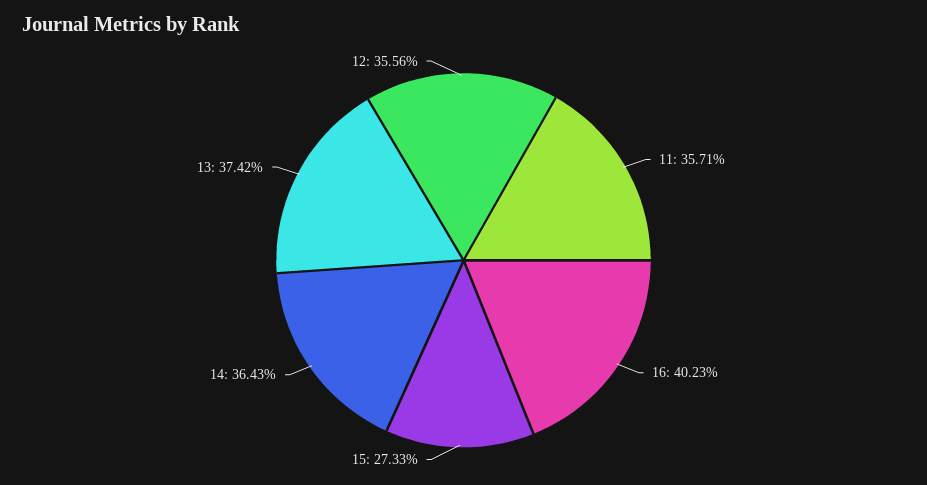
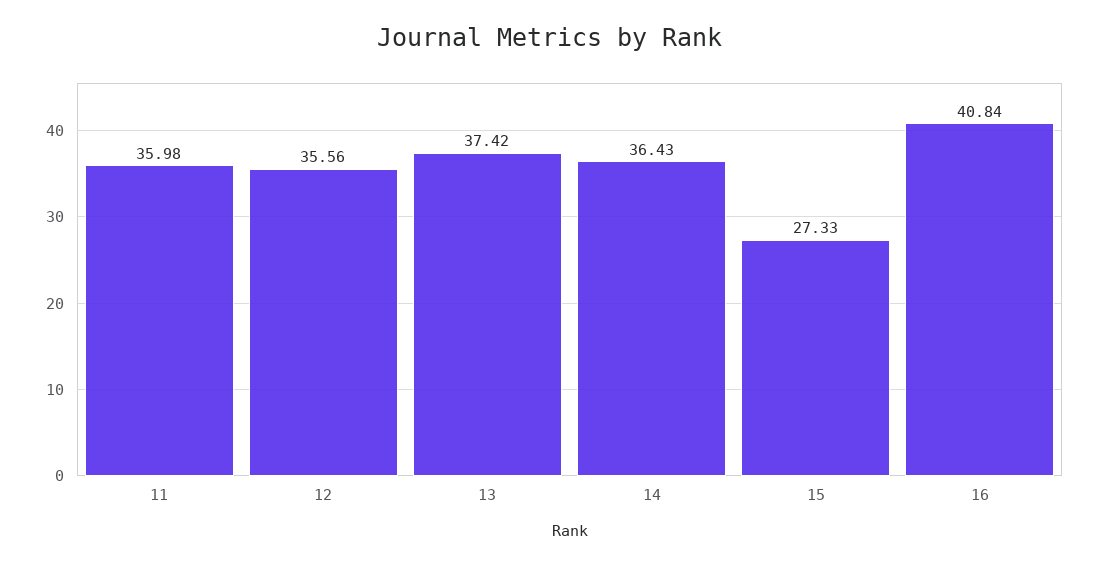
11: 35.71 -> 35.98
16: 40.23 -> 40.84

